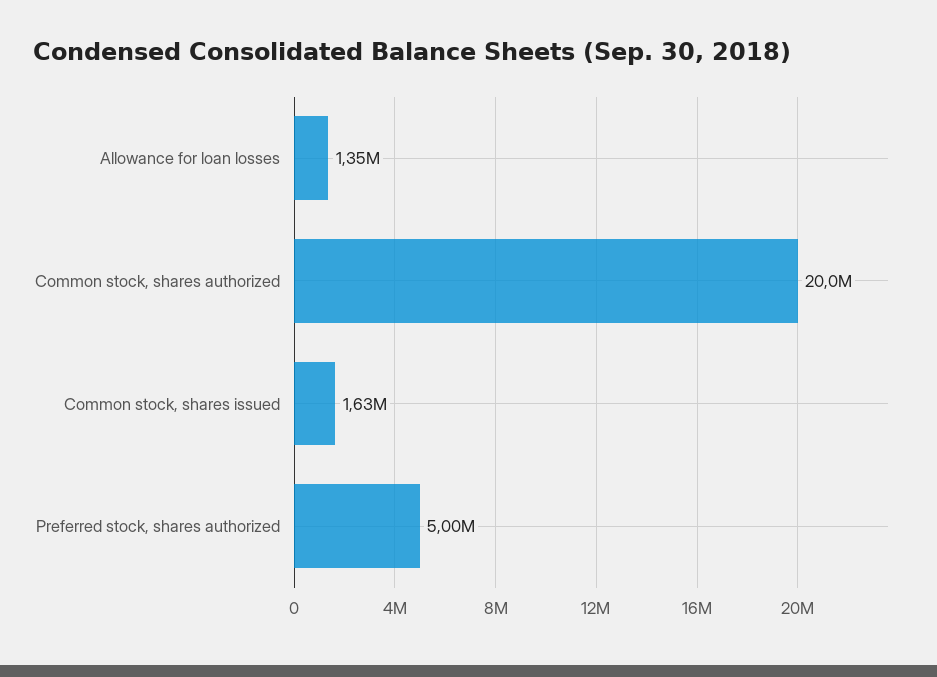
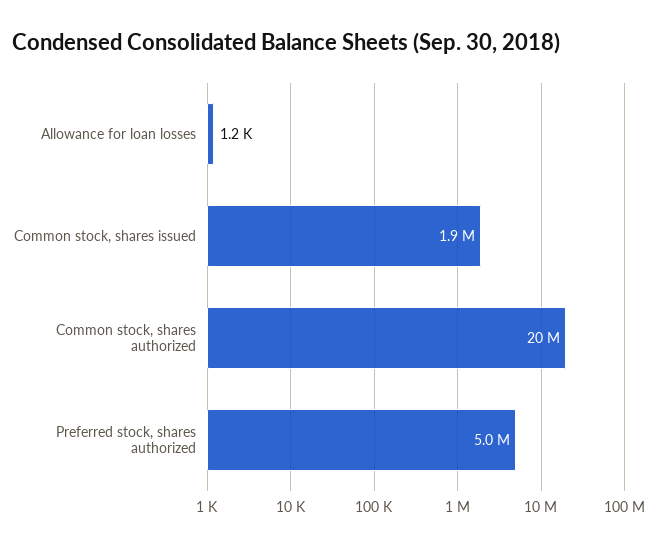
Allowance for loan losses: 1350000 -> 1200
Common stock, shares issued: 1630000 -> 1900000

